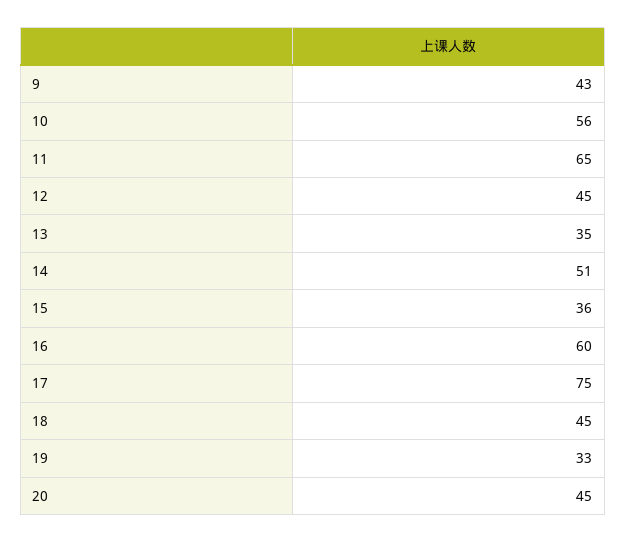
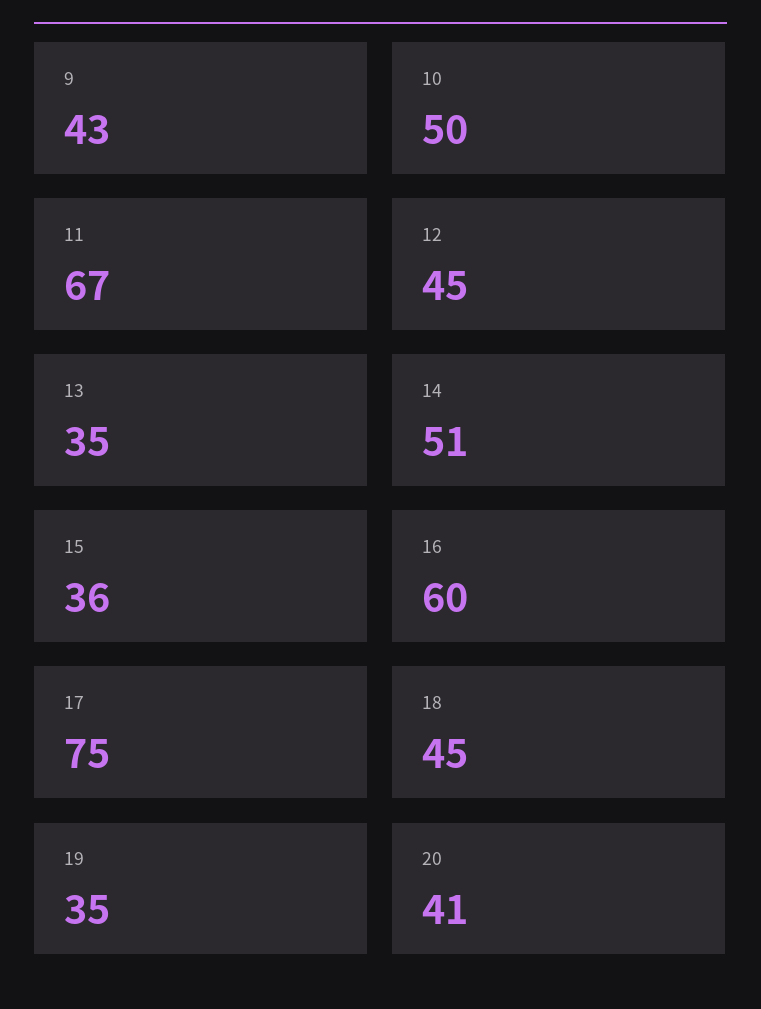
10: 56 -> 50
11: 65 -> 67
19: 33 -> 35
20: 45 -> 41

